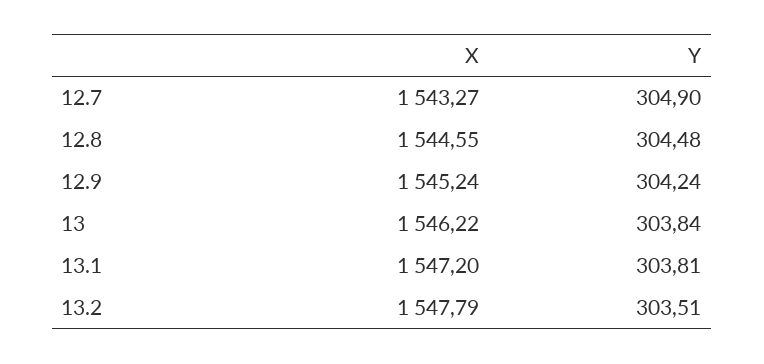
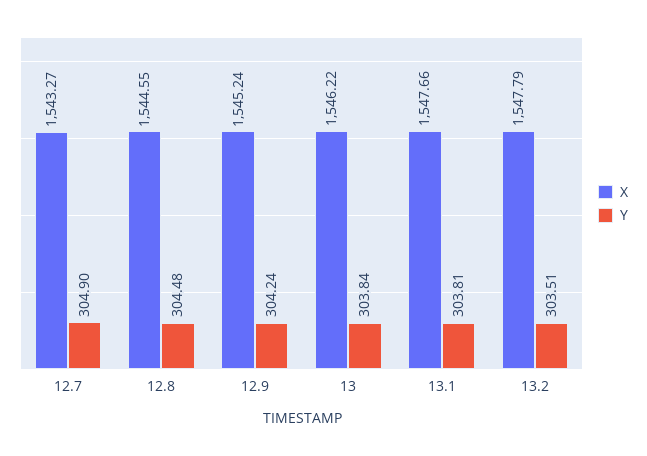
X, 13.1: 1547.2 -> 1547.66

